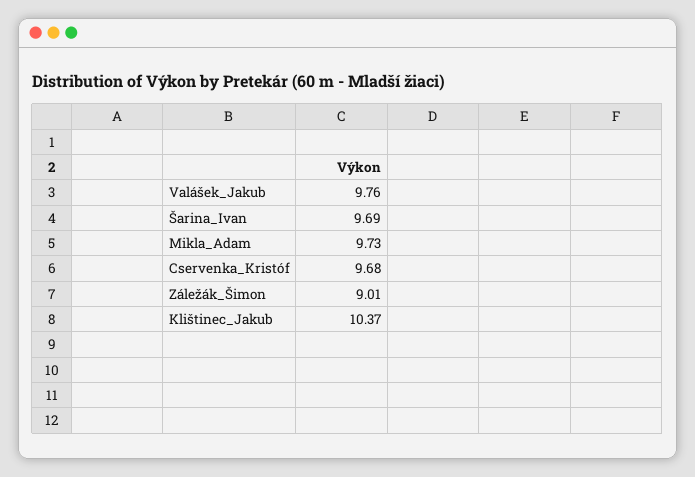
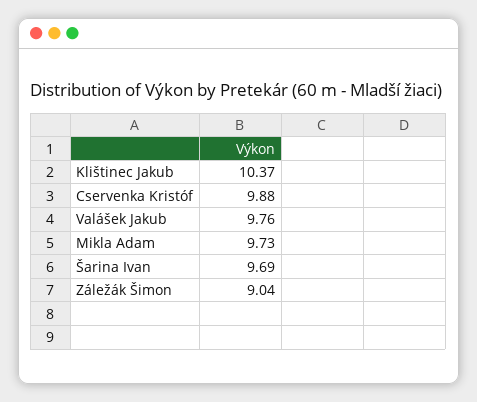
Cservenka_Kristóf: 9.68 -> 9.88
Záležák_Šimon: 9.01 -> 9.04

